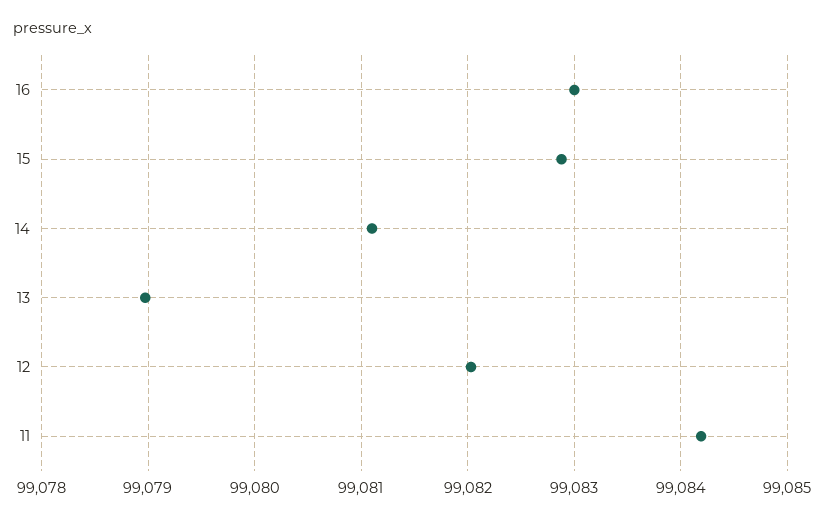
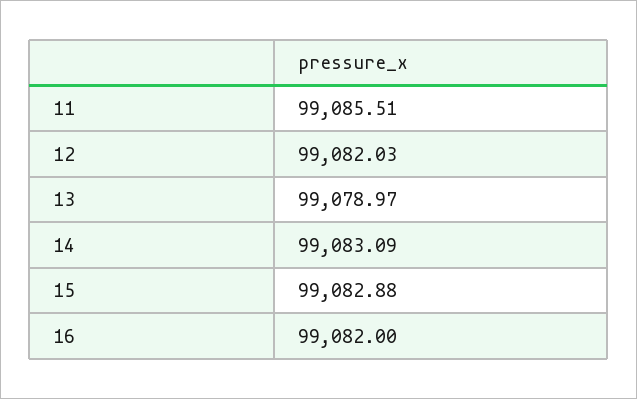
16: 99083 -> 99082
14: 99081.1 -> 99083.09
11: 99084.2 -> 99085.51

